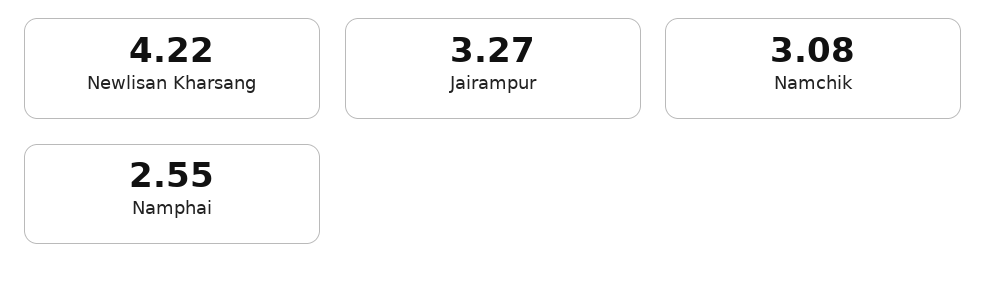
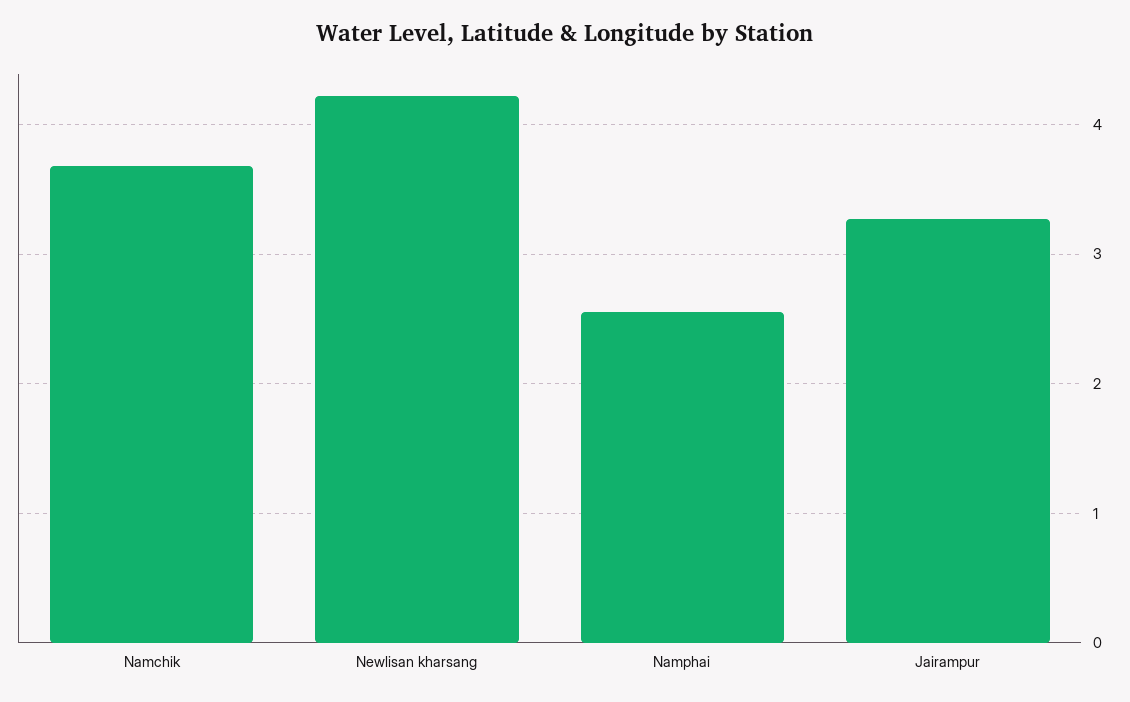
Namchik: 3.08 -> 3.7

